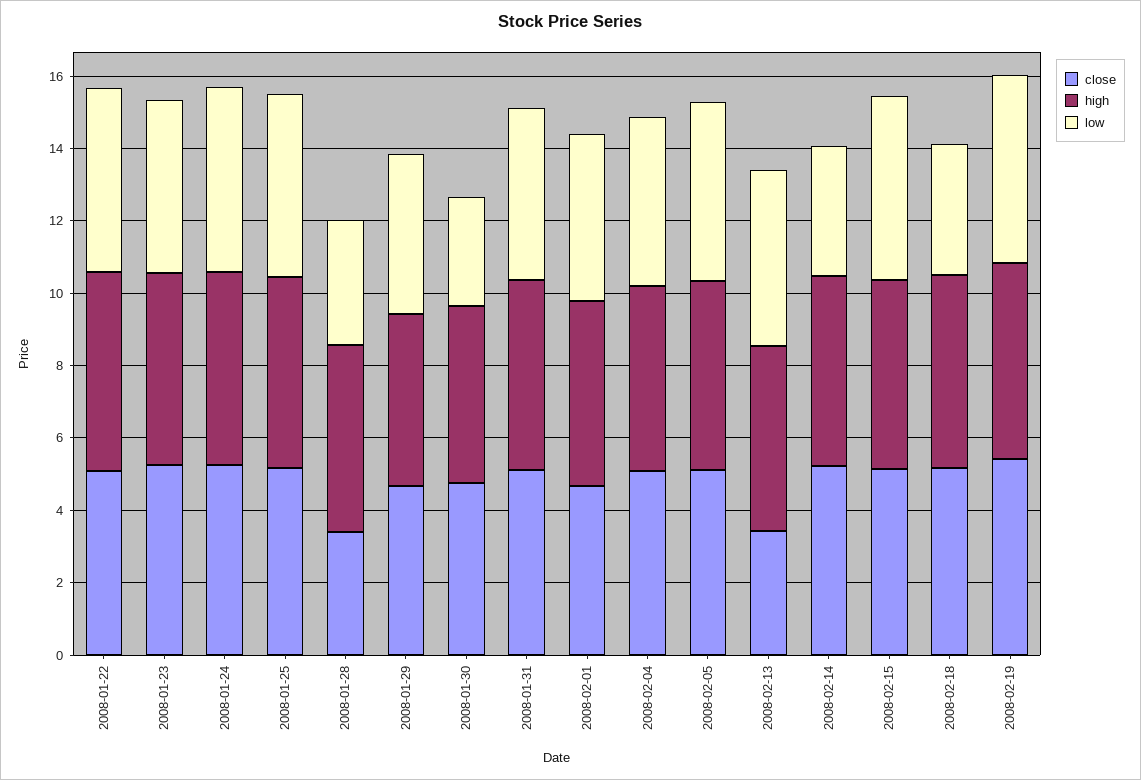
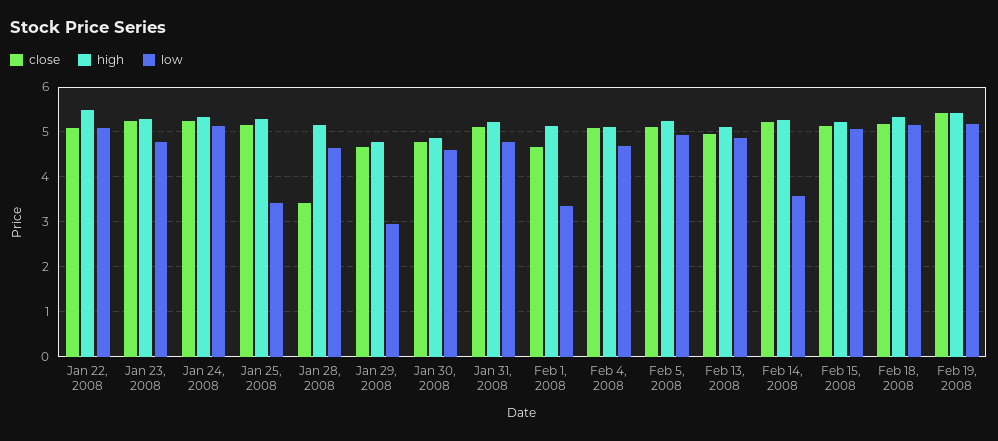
low, 2008-01-25: 5 -> 3.4
low, 2008-01-28: 3.5 -> 4.6
low, 2008-01-29: 4.5 -> 3
low, 2008-01-30: 3 -> 4.6
low, 2008-02-01: 4.5 -> 3.4
close, 2008-02-13: 3.5 -> 5
low, 2008-02-18: 3.5 -> 5.2

